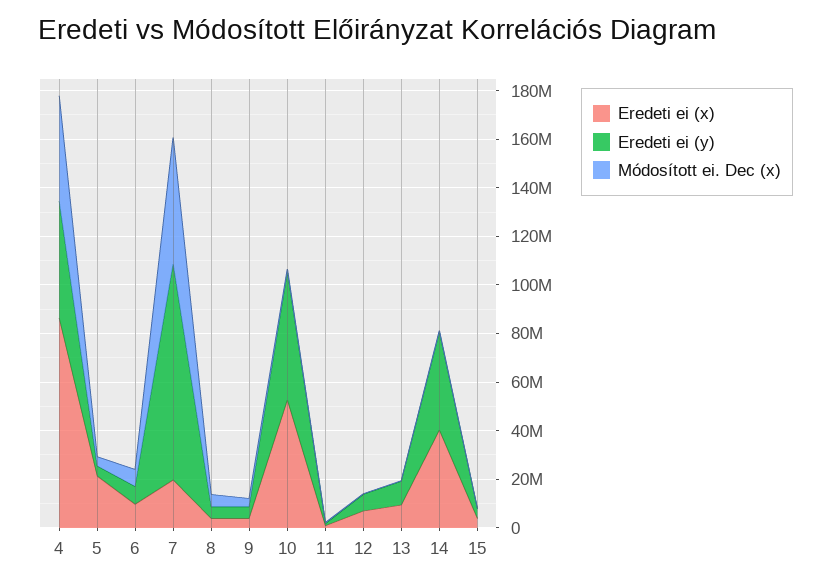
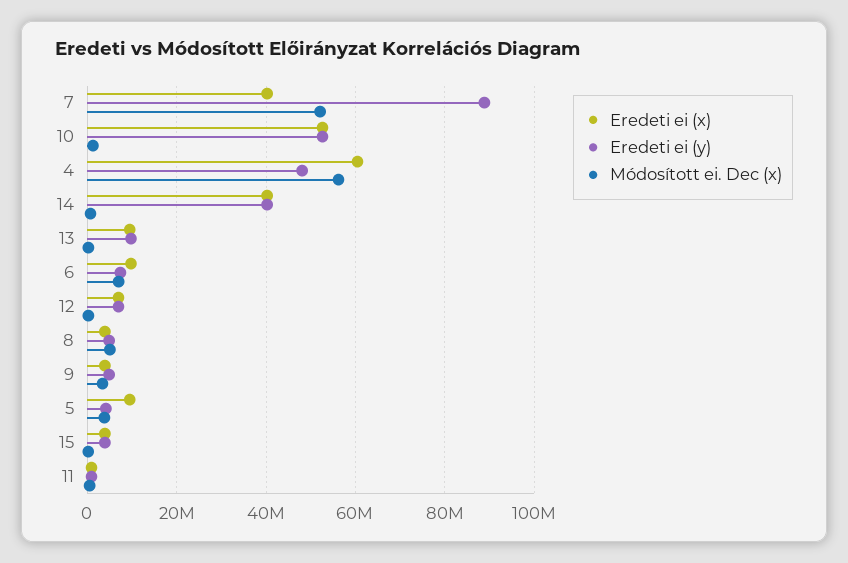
Eredeti ei (x), 4: 85000000 -> 60000000
Módosított ei. Dec (x), 4: 45000000 -> 56000000
Eredeti ei (x), 5: 20000000 -> 10000000
Eredeti ei (x), 7: 20000000 -> 40000000

